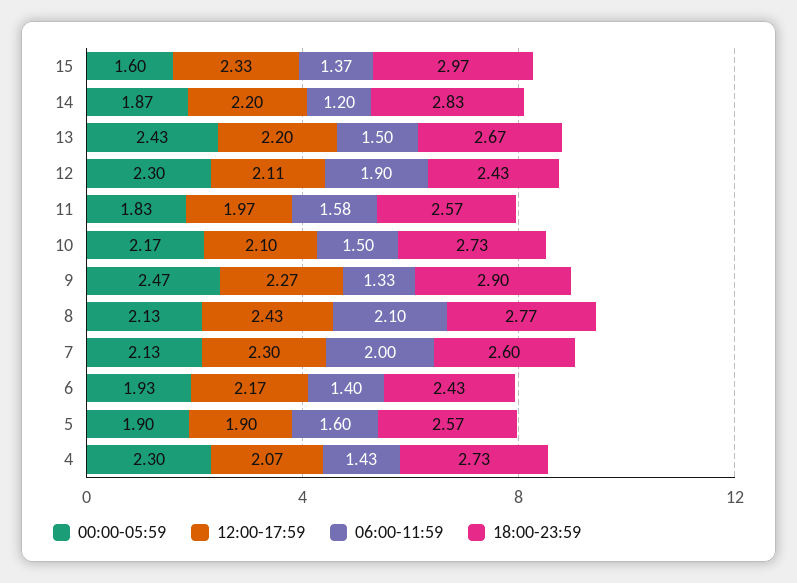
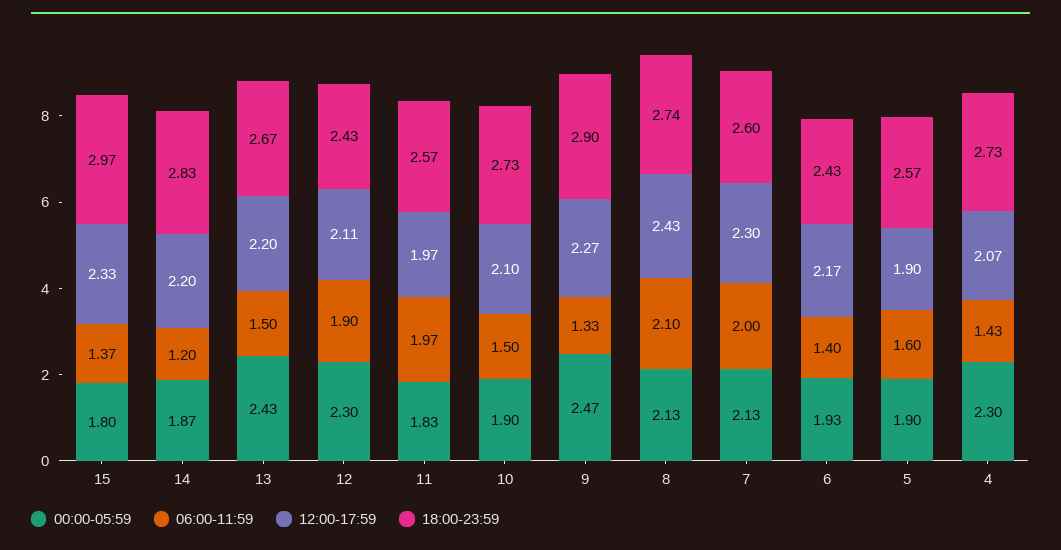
00:00-05:59, 15: 1.6 -> 1.8
06:00-11:59, 11: 1.58 -> 1.97
00:00-05:59, 10: 2.17 -> 1.9
18:00-23:59, 8: 2.77 -> 2.74

